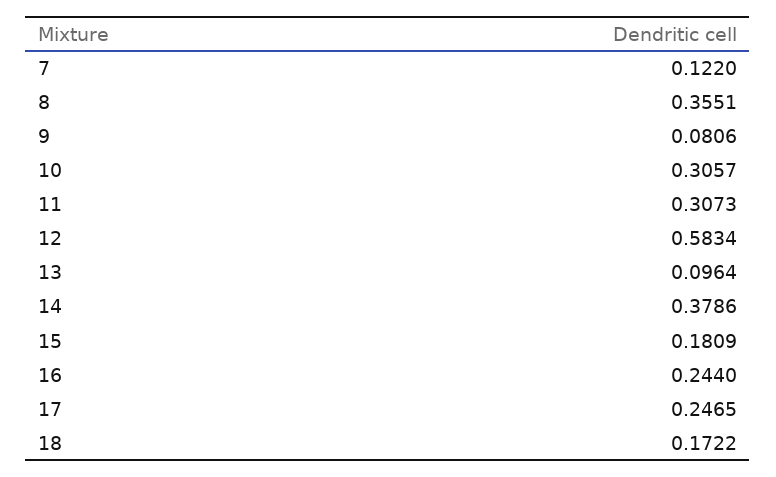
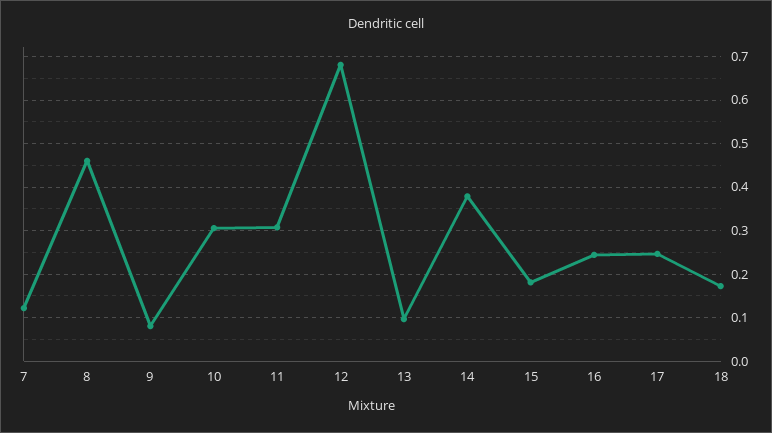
8: 0.3551 -> 0.46
12: 0.5834 -> 0.68

